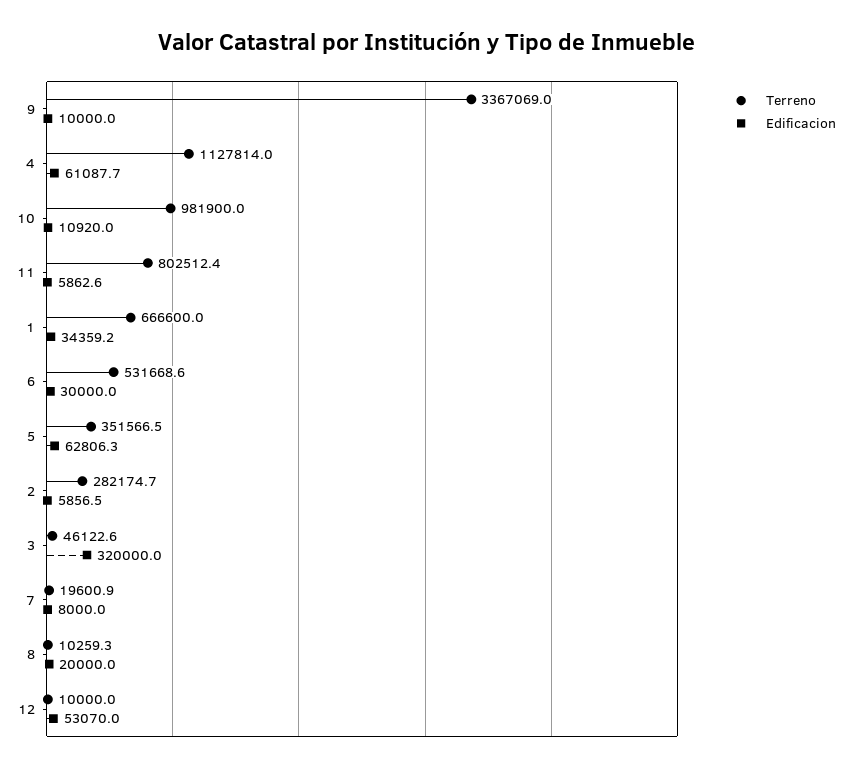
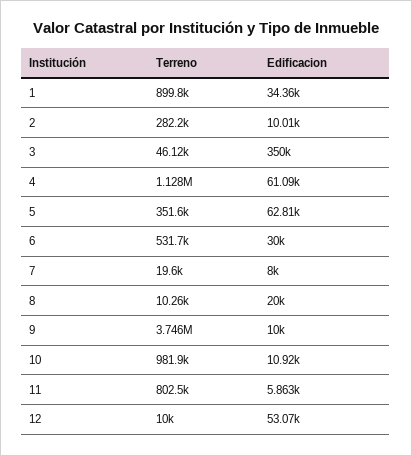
Terreno, 9: 3367069 -> 3746000
Terreno, 1: 666600 -> 899800
Edificacion, 2: 5856.5 -> 10010
Edificacion, 3: 320000 -> 350000

